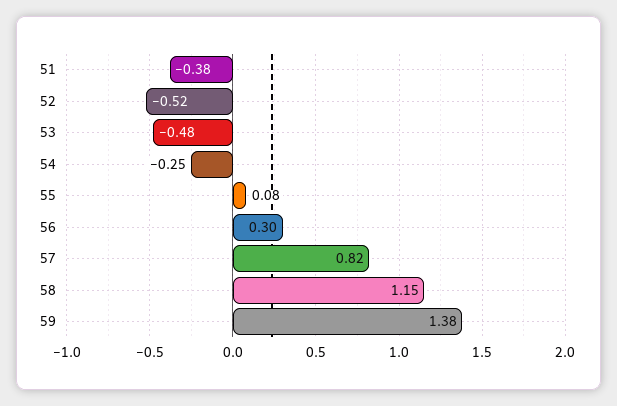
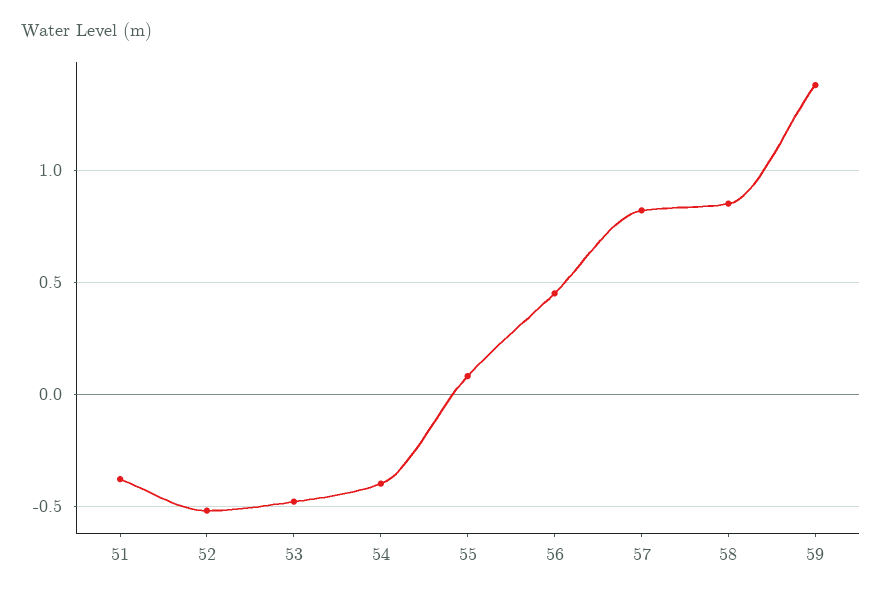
54: -0.25 -> -0.4
56: 0.3 -> 0.45
58: 1.15 -> 0.85

